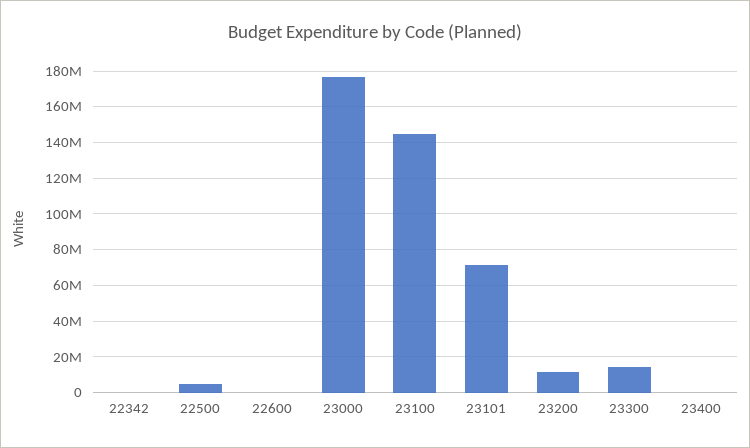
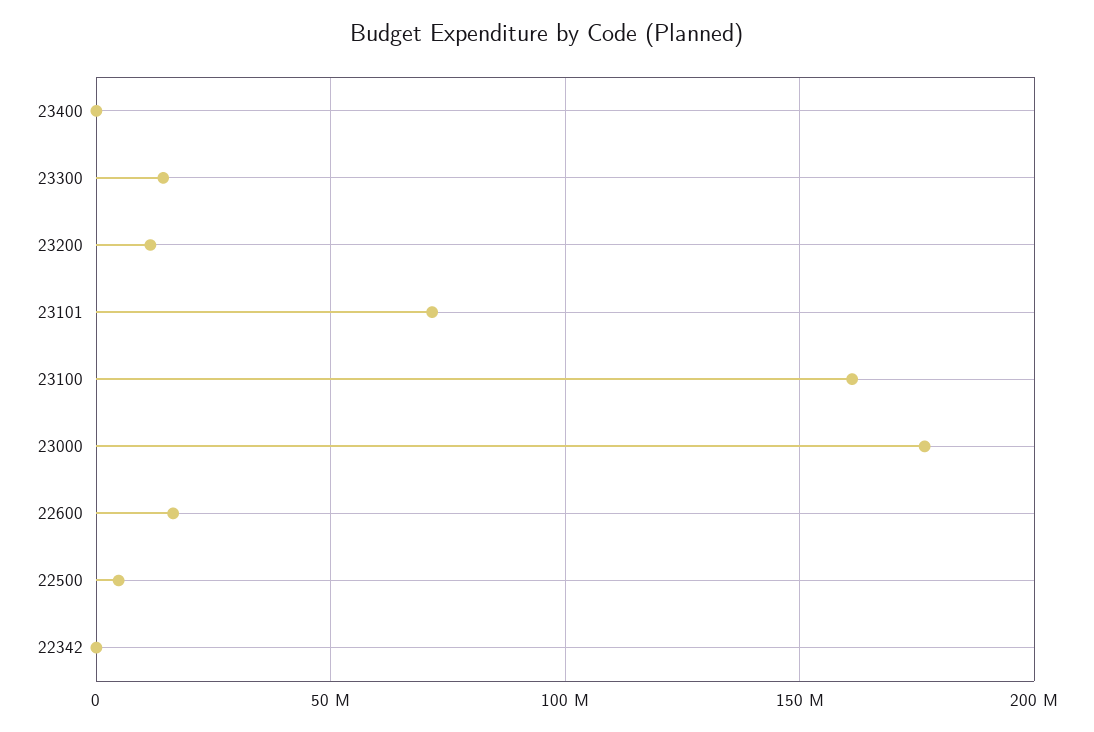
22600: 0 -> 15000000
23100: 145000000 -> 160000000

